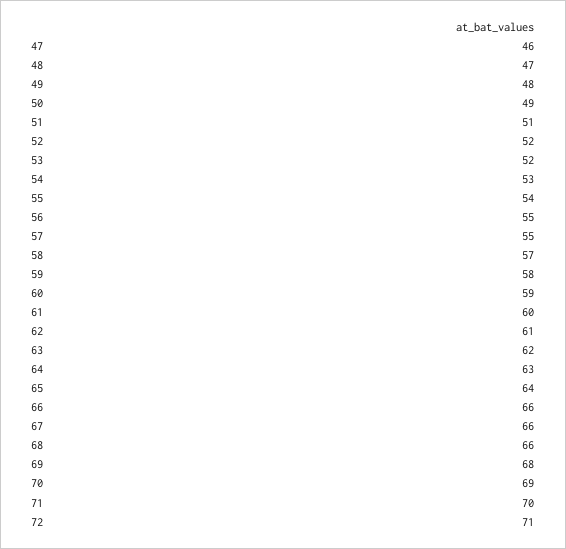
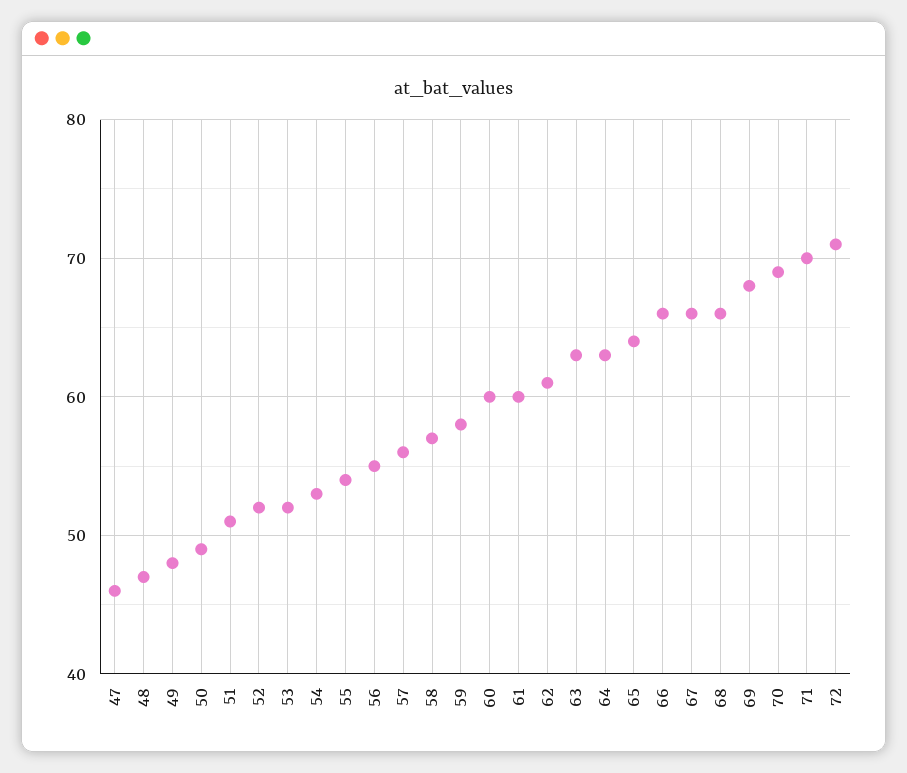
57: 55 -> 56
60: 59 -> 60
63: 62 -> 63

